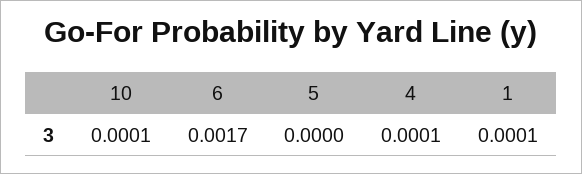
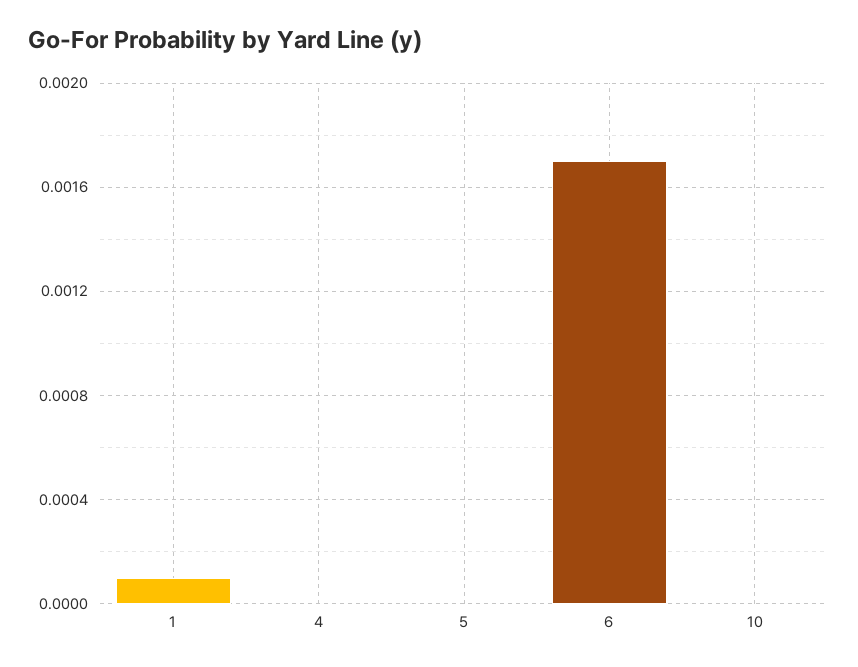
10: 0.0001 -> 0
4: 0.0001 -> 0

